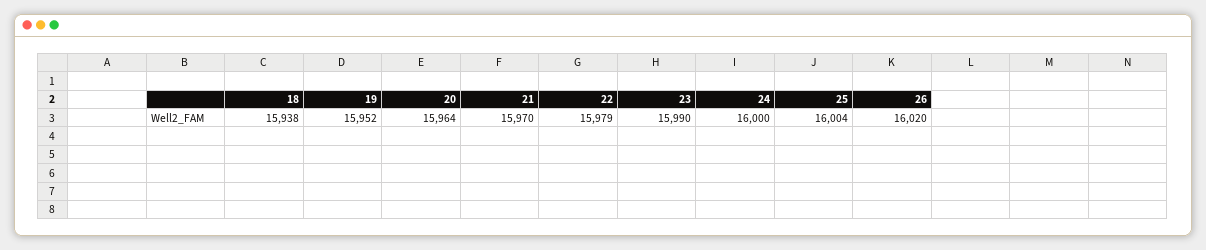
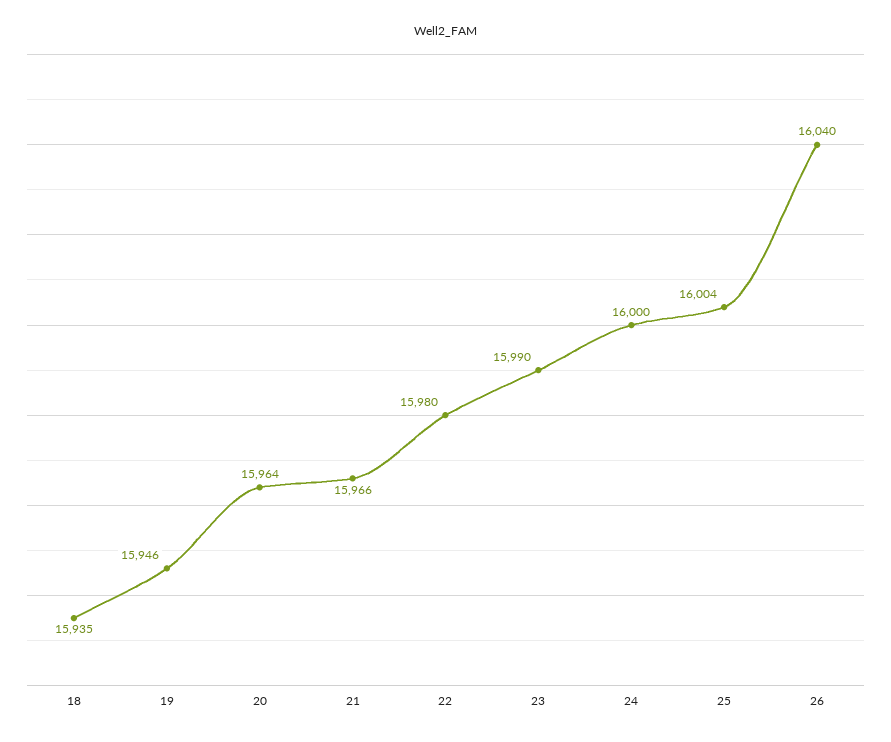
18: 15938 -> 15935
19: 15952 -> 15946
21: 15970 -> 15966
22: 15979 -> 15980
26: 16020 -> 16040

